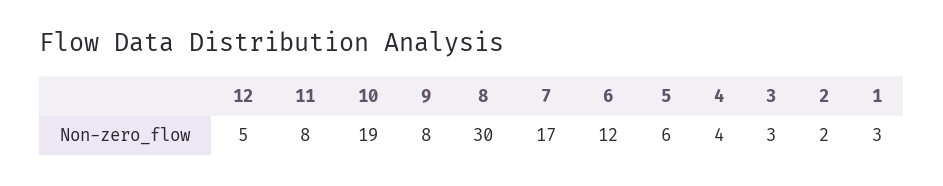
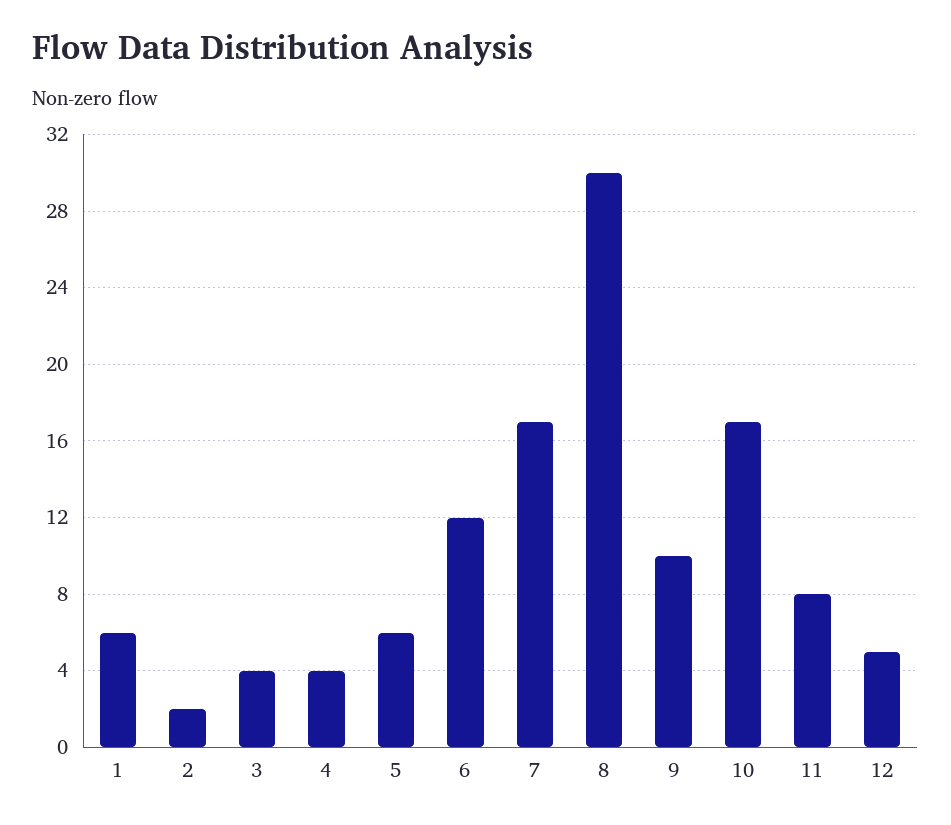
10: 19 -> 17
9: 8 -> 10
3: 3 -> 4
1: 3 -> 6

